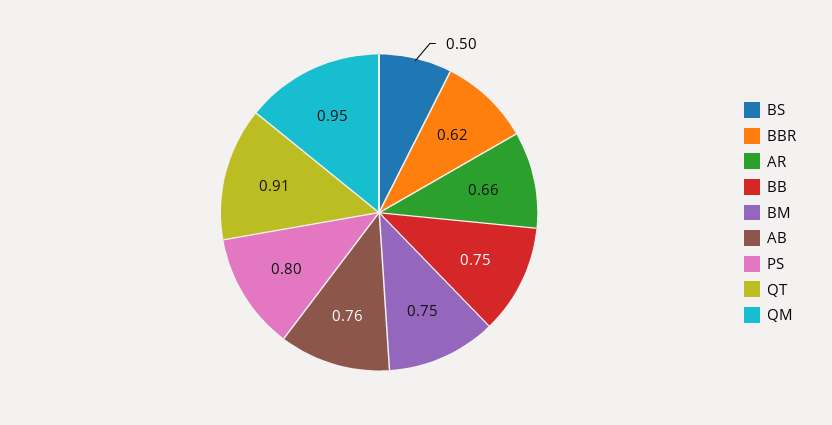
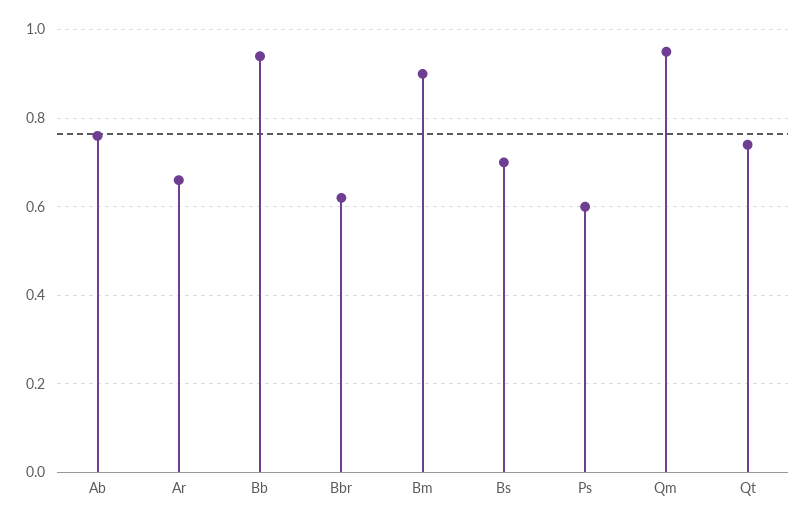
BS: 0.5 -> 0.7
BB: 0.75 -> 0.95
BM: 0.75 -> 0.9
PS: 0.8 -> 0.6
QT: 0.91 -> 0.75

